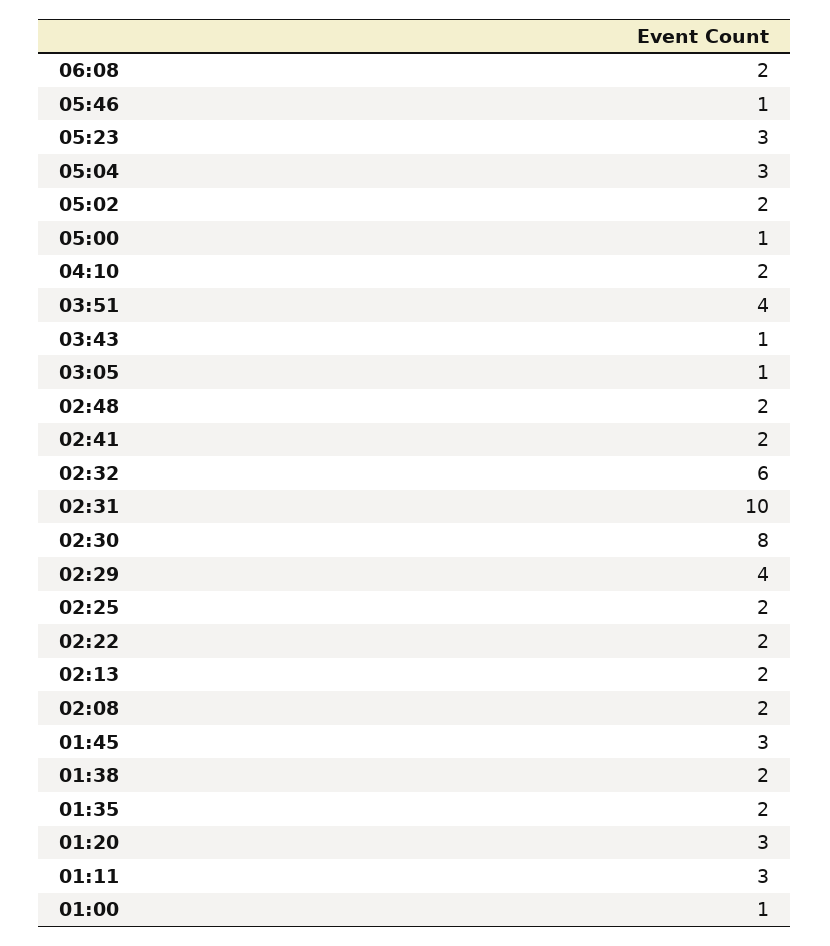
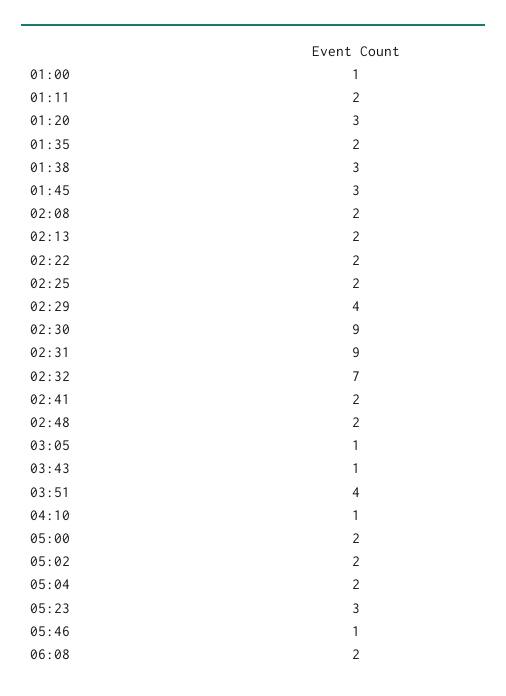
05:04: 3 -> 2
05:00: 1 -> 2
04:10: 2 -> 1
02:32: 6 -> 7
02:31: 10 -> 9
02:30: 8 -> 9
01:38: 2 -> 3
01:11: 3 -> 2

